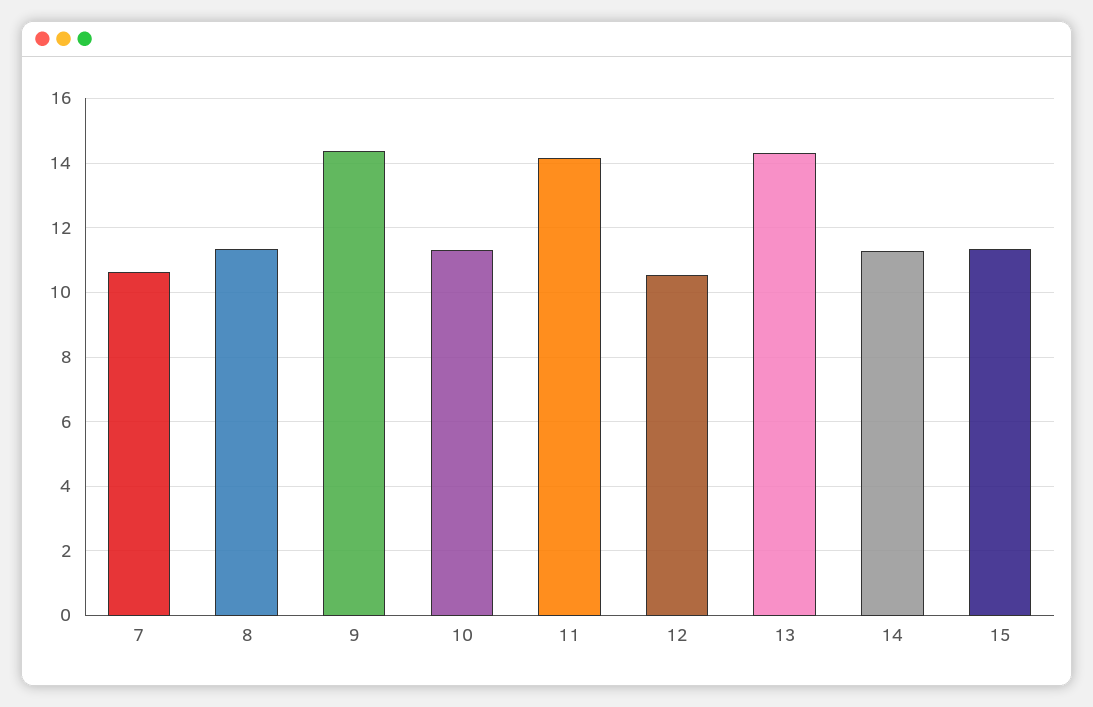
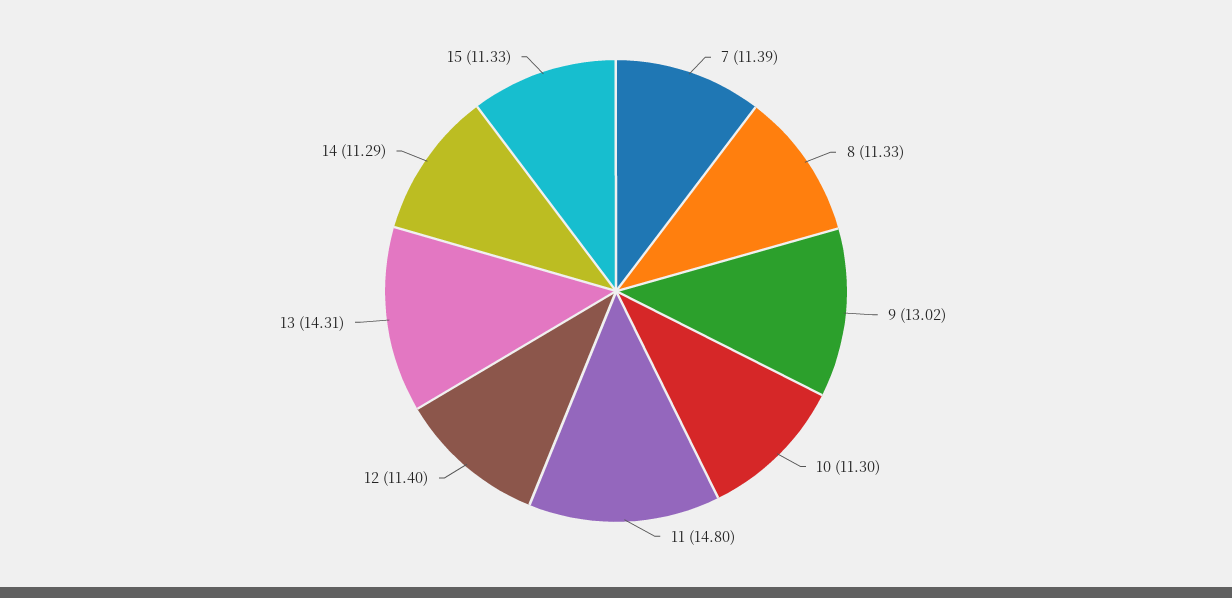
7: 10.6 -> 11.39
9: 14.4 -> 13.02
11: 14.2 -> 14.8
12: 10.6 -> 11.4

